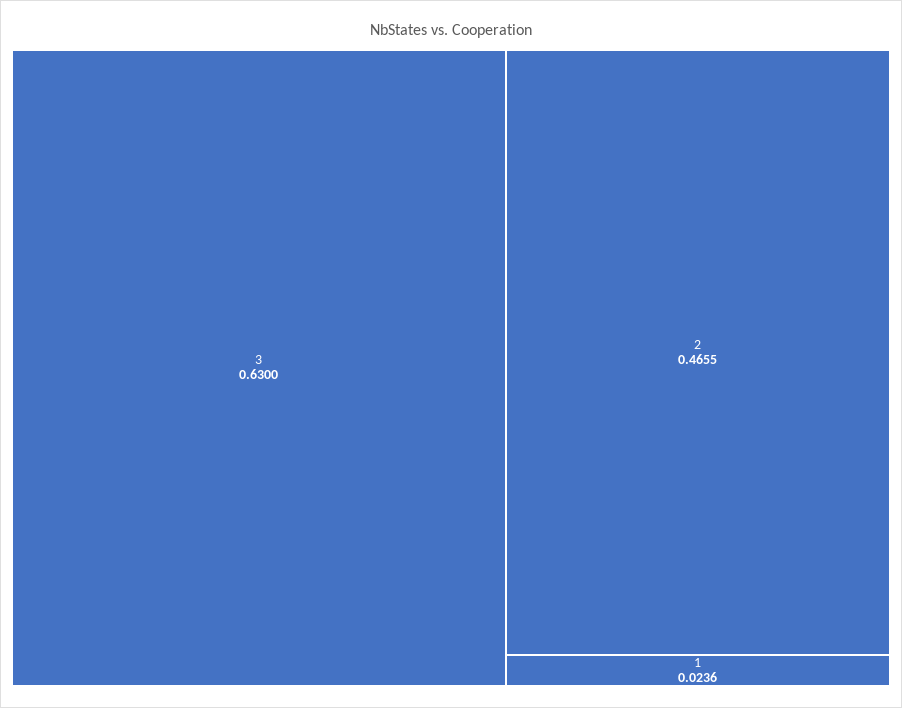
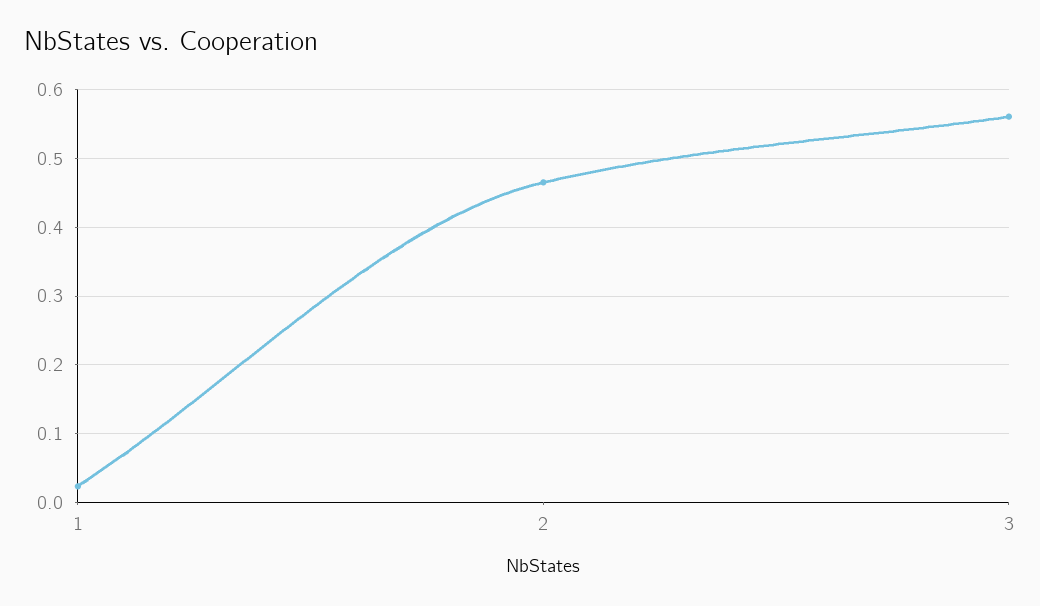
3: 0.63 -> 0.56

